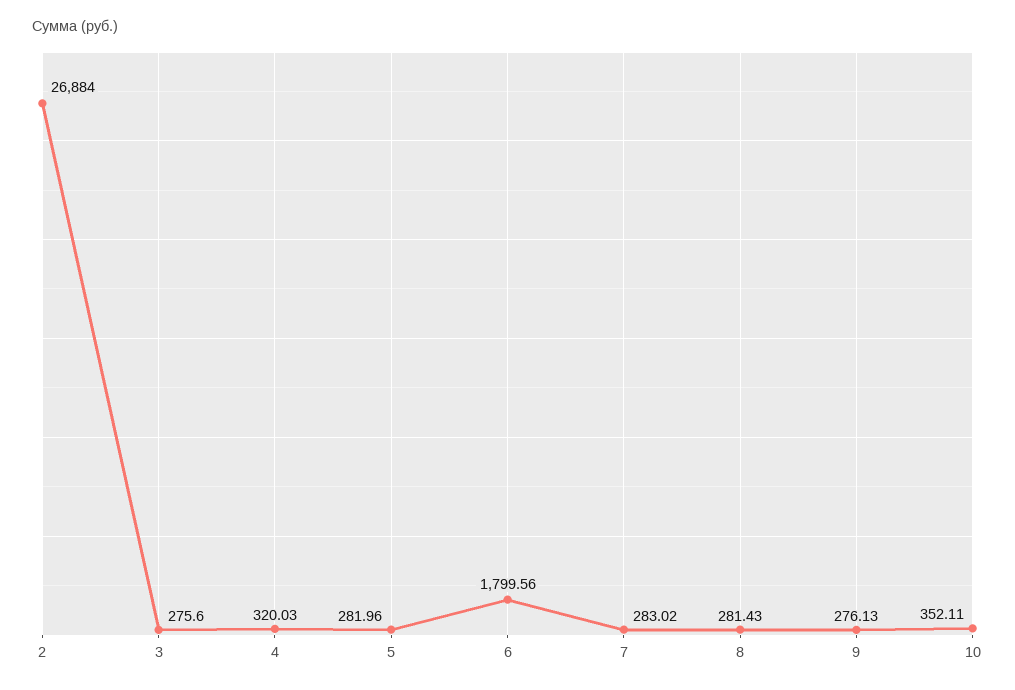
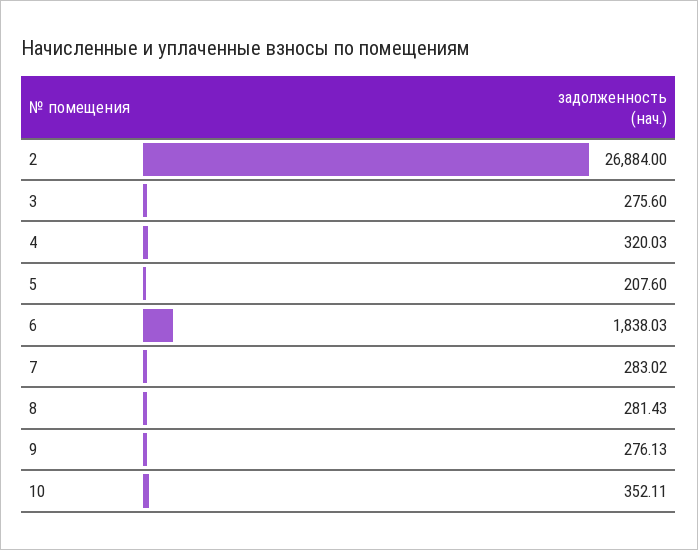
5: 281.96 -> 207.6
6: 1799.56 -> 1838.03

